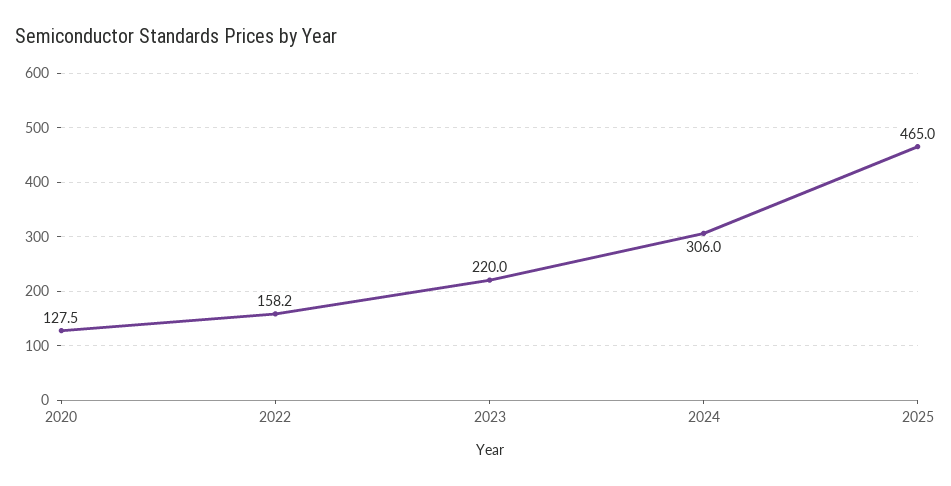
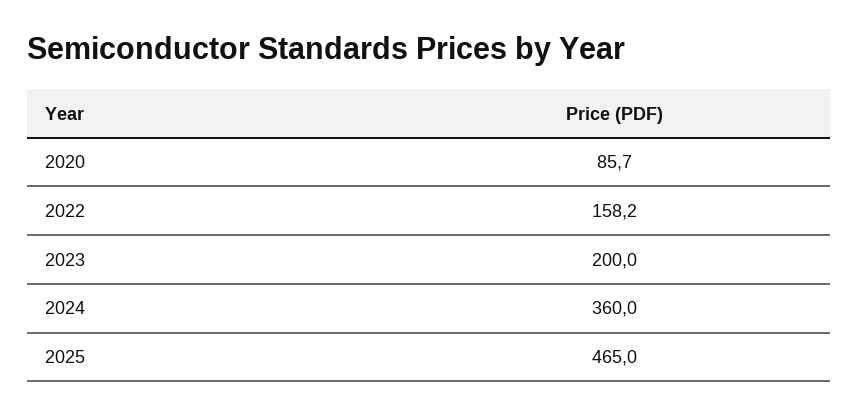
2020: 127.5 -> 85.7
2023: 220 -> 200
2024: 306 -> 360

